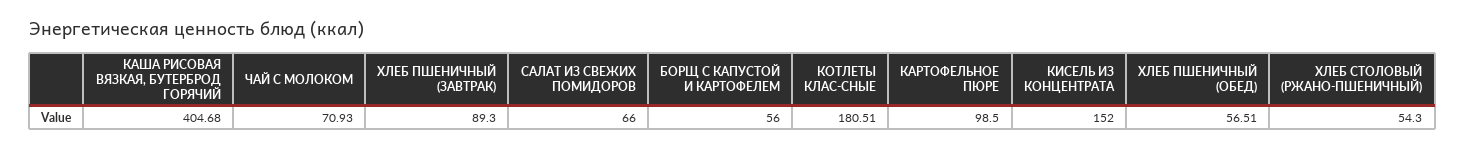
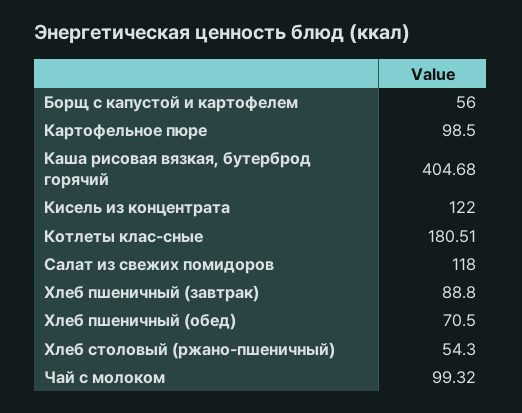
ЧАЙ С МОЛОКОМ: 70.93 -> 99.32
ХЛЕБ ПШЕНИЧНЫЙ (ЗАВТРАК): 89.3 -> 88.8
САЛАТ ИЗ СВЕЖИХ ПОМИДОРОВ: 66 -> 118
КИСЕЛЬ ИЗ КОНЦЕНТРАТА: 152 -> 122
ХЛЕБ ПШЕНИЧНЫЙ (ОБЕД): 56.51 -> 70.5

